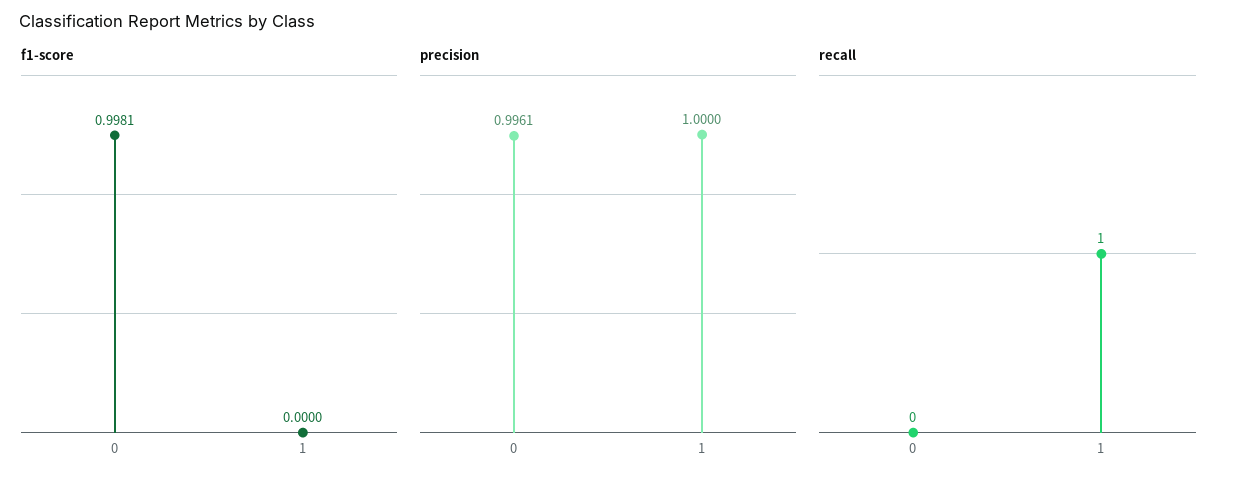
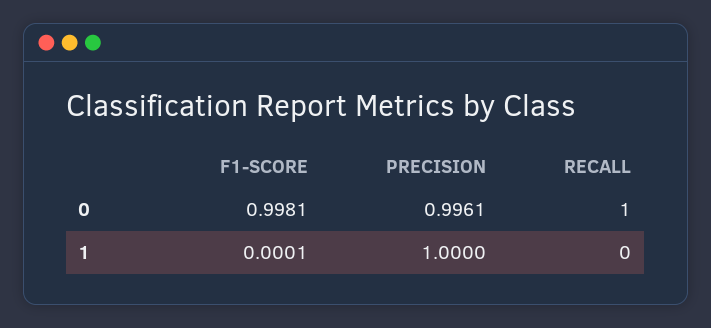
f1-score, 1: 0 -> 0.0001
recall, 0: 0 -> 1
recall, 1: 1 -> 0

